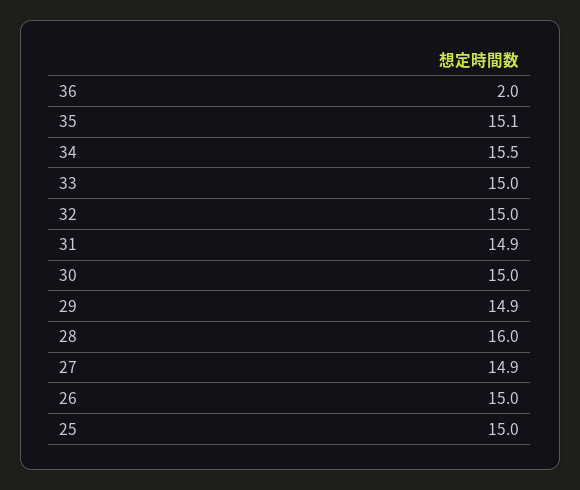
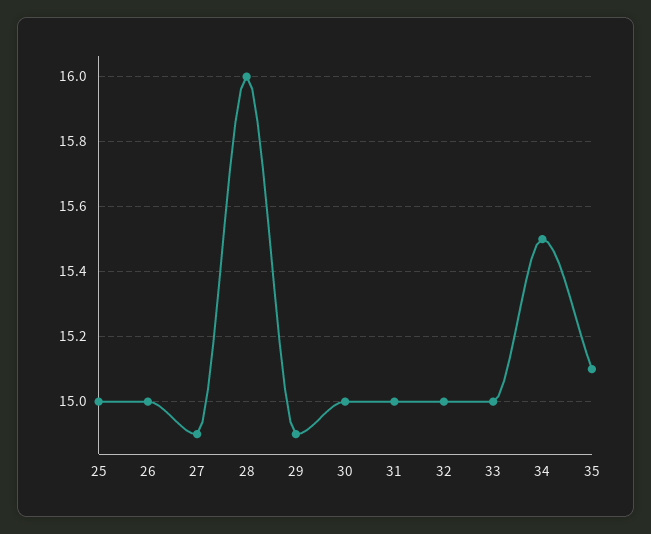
36: 2 -> none
31: 14.9 -> 15

